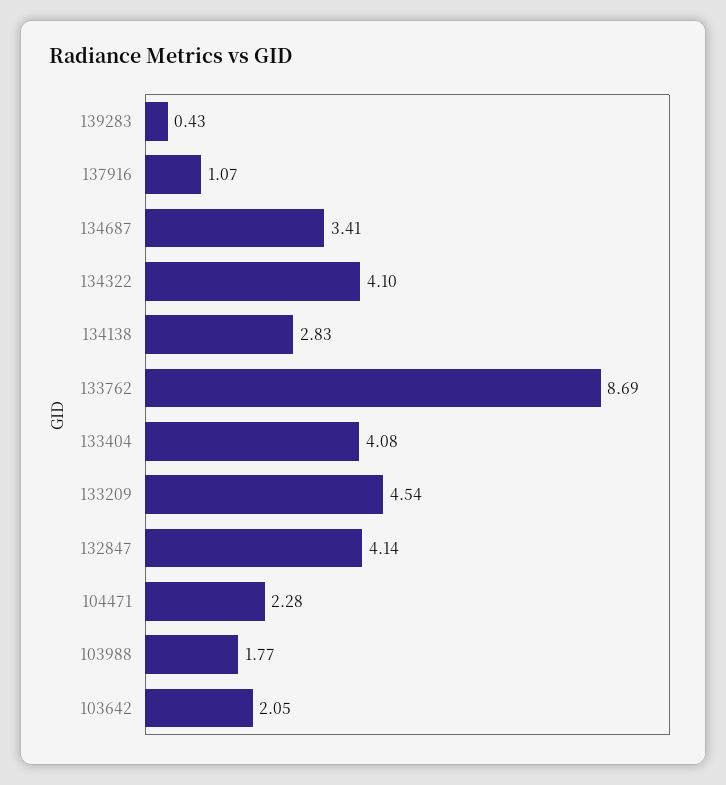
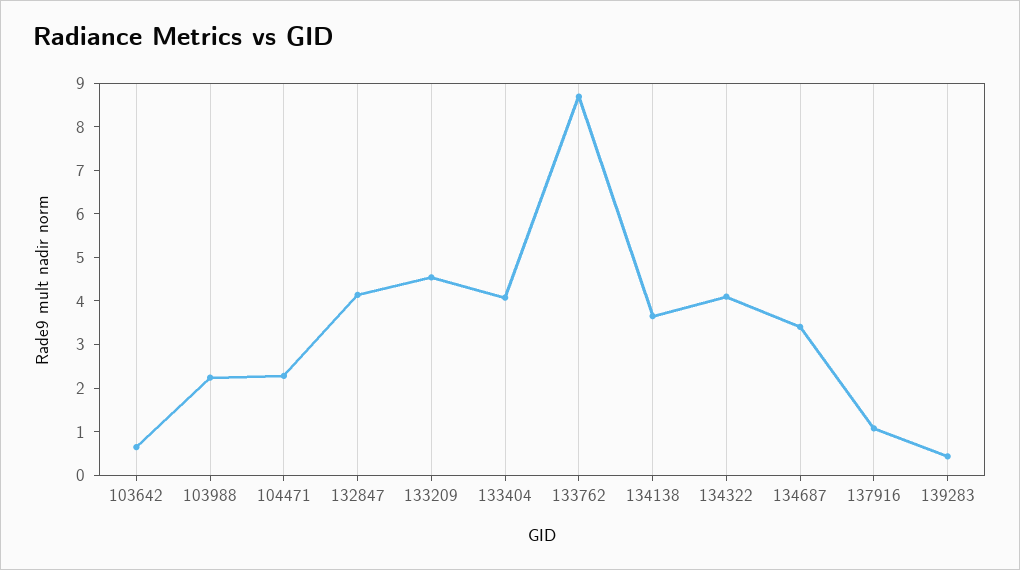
134138: 2.83 -> 3.6
103988: 1.77 -> 2.2
103642: 2.05 -> 0.6

